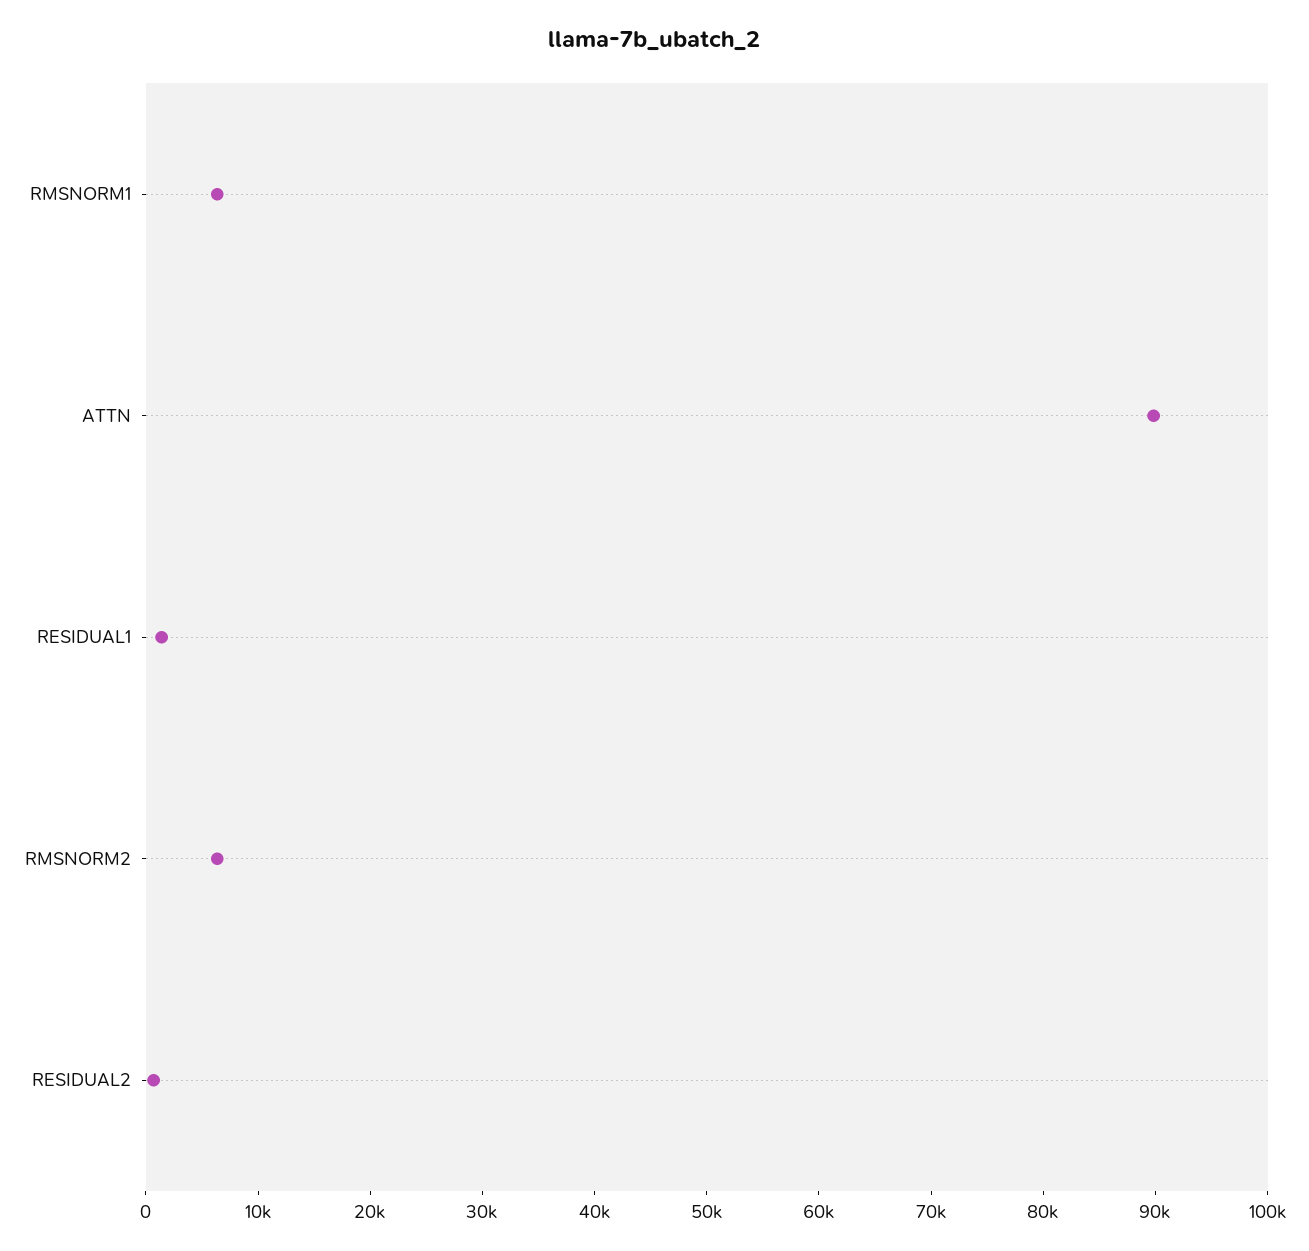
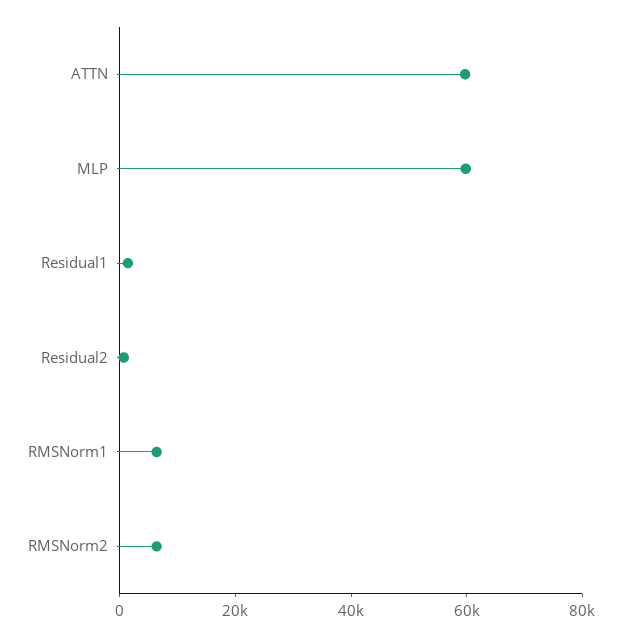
ATTN: 90000 -> 60000
MLP: none -> 60000

